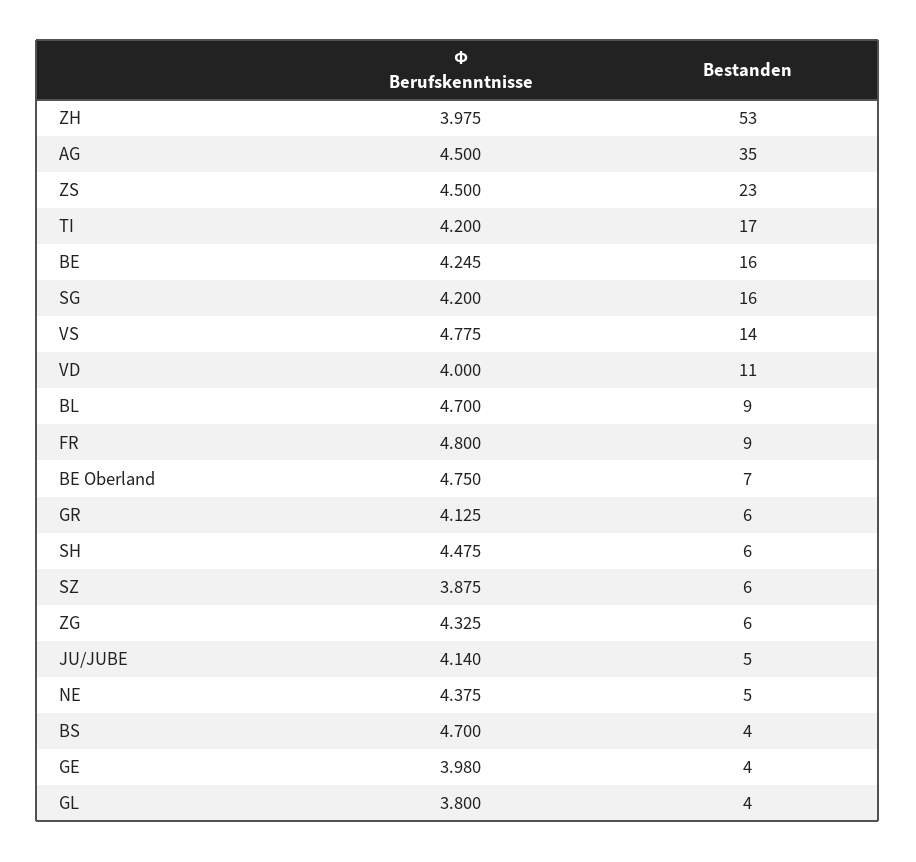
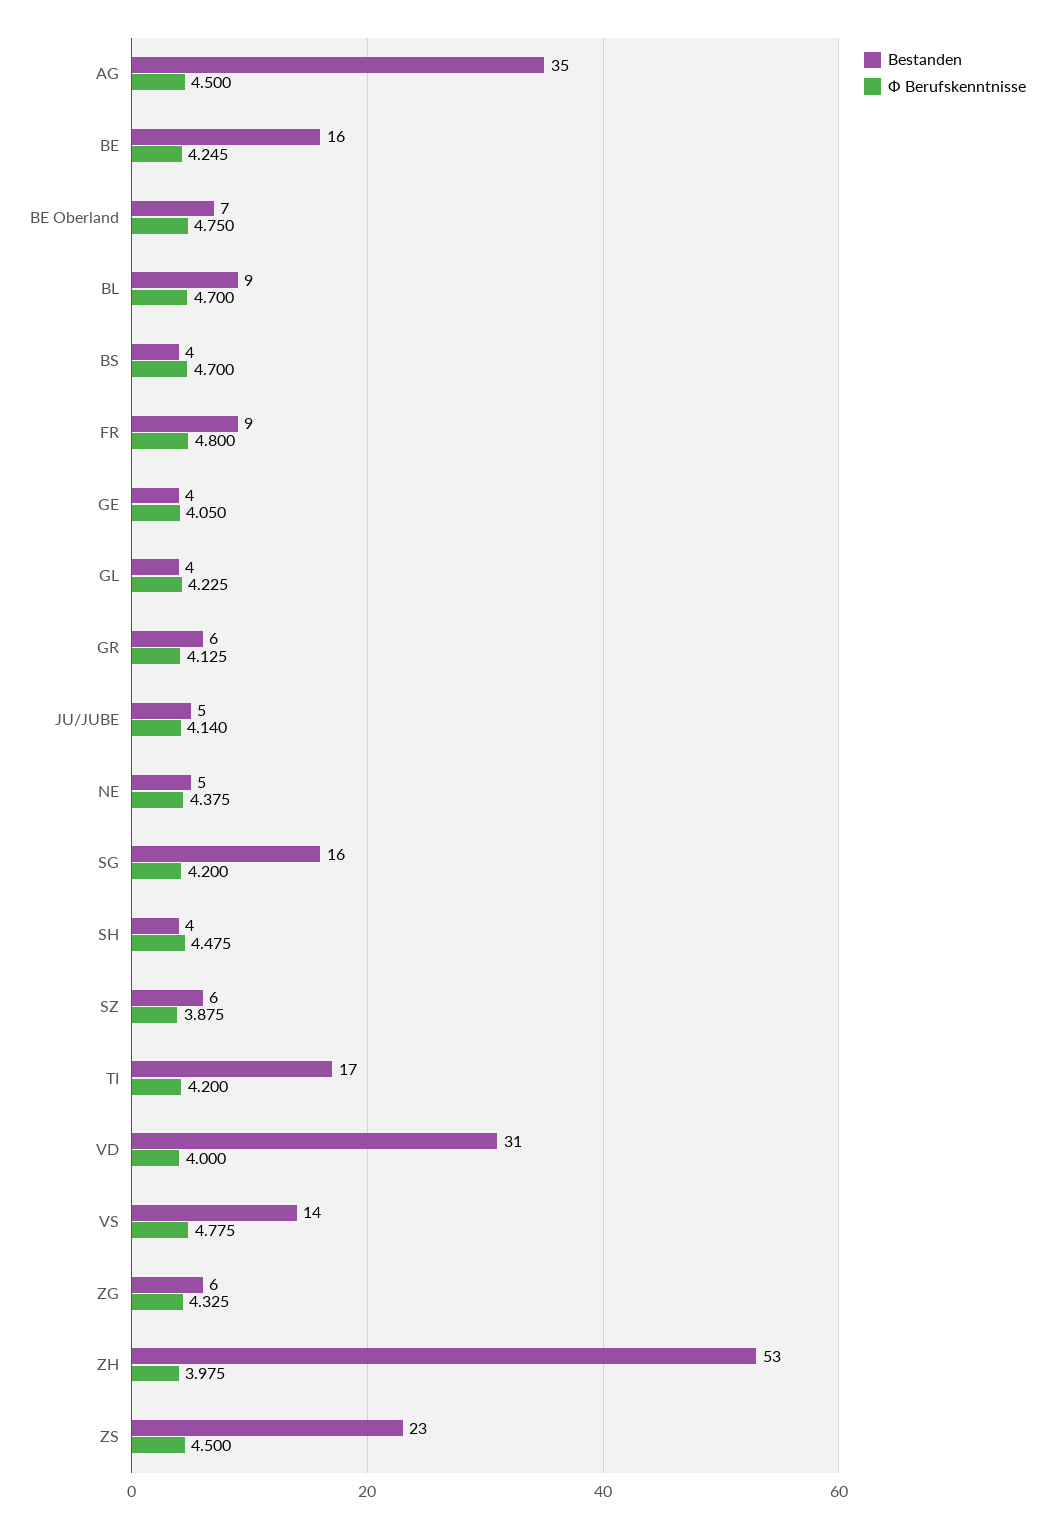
Bestanden, VD: 11 -> 31
Bestanden, SH: 6 -> 4
Ф Berufskenntnisse, GE: 3.98 -> 4.05
Ф Berufskenntnisse, GL: 3.8 -> 4.225

